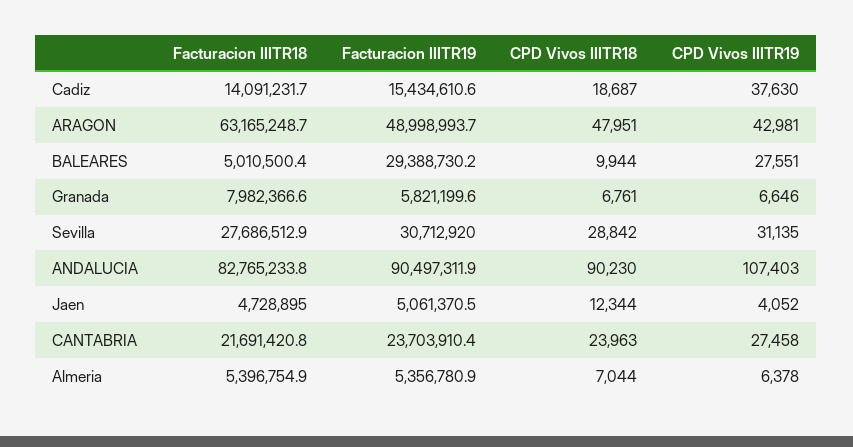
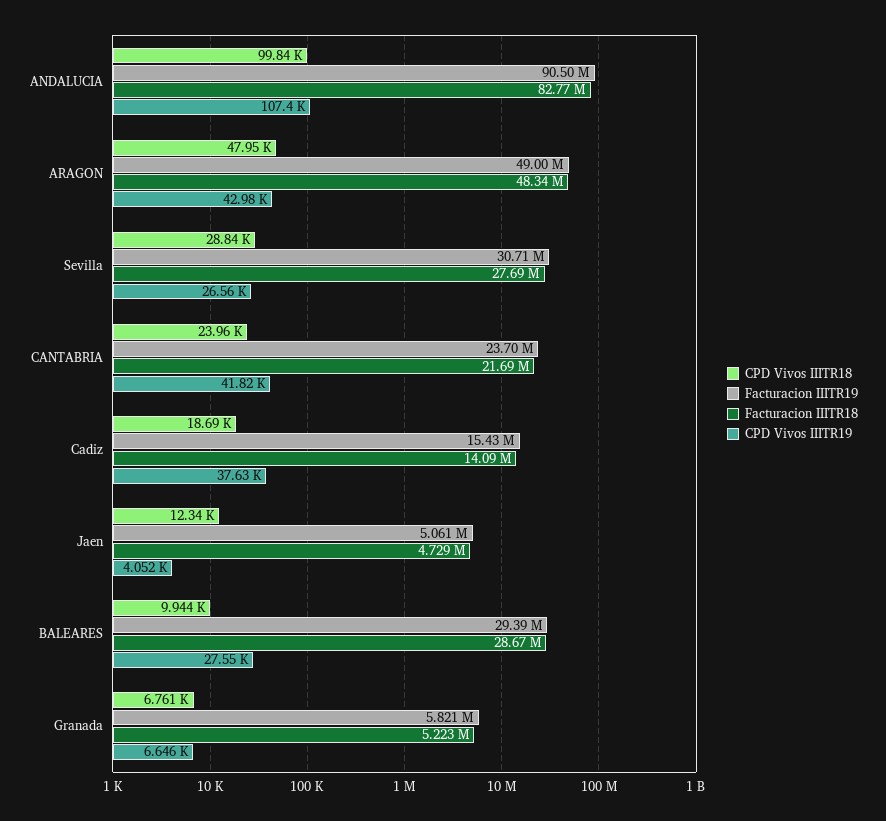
Facturacion IIITR18, ARAGON: 63165248.7 -> 48340000
Facturacion IIITR18, BALEARES: 5010500.4 -> 28670000
Facturacion IIITR18, Granada: 7982366.6 -> 5223000
CPD Vivos IIITR19, Sevilla: 31135 -> 26560
CPD Vivos IIITR18, ANDALUCIA: 90230 -> 99840
CPD Vivos IIITR19, CANTABRIA: 27458 -> 41820
Facturacion IIITR18, Almeria: 5396754.9 -> none
Facturacion IIITR19, Almeria: 5356780.9 -> none
CPD Vivos IIITR18, Almeria: 7044 -> none
CPD Vivos IIITR19, Almeria: 6378 -> none

